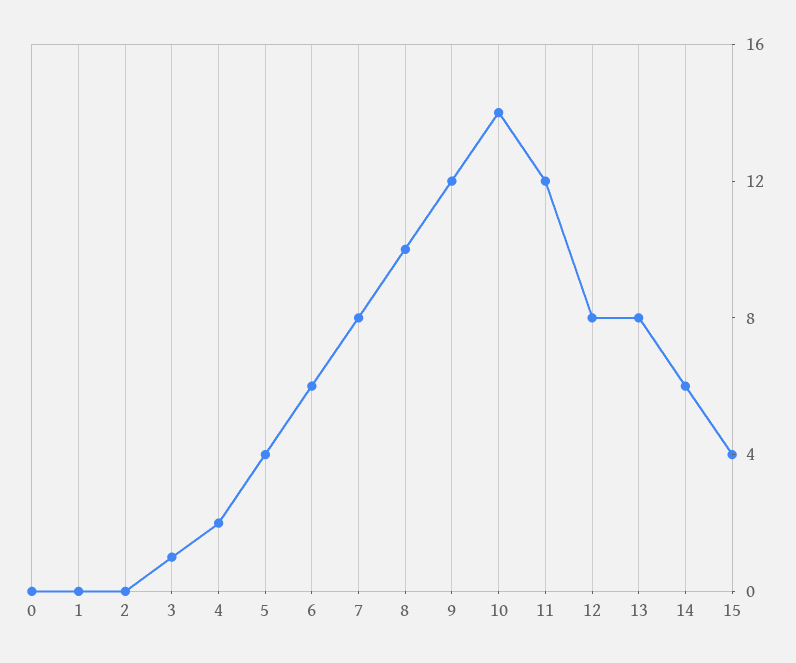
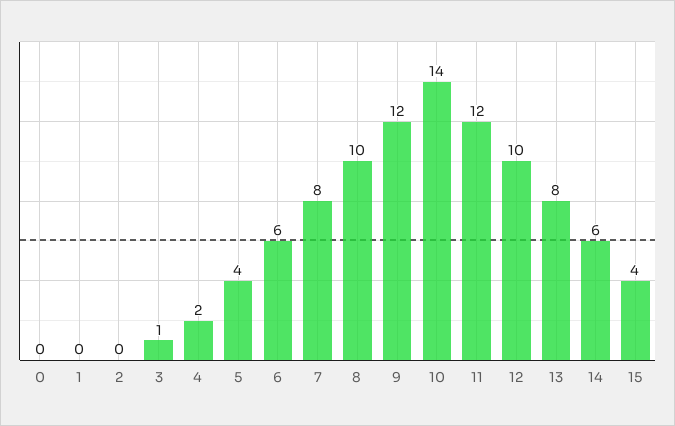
12: 8 -> 10

